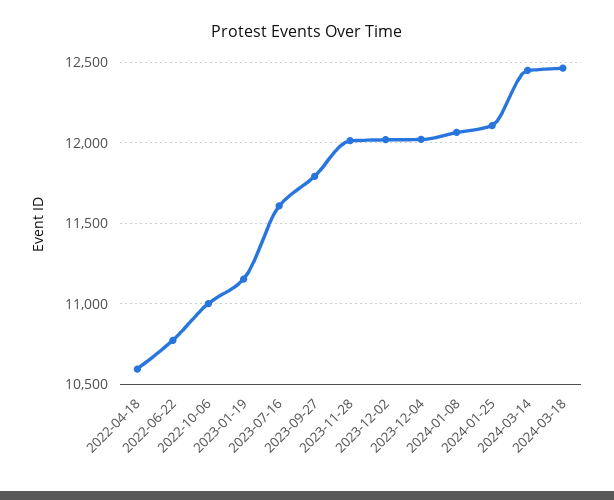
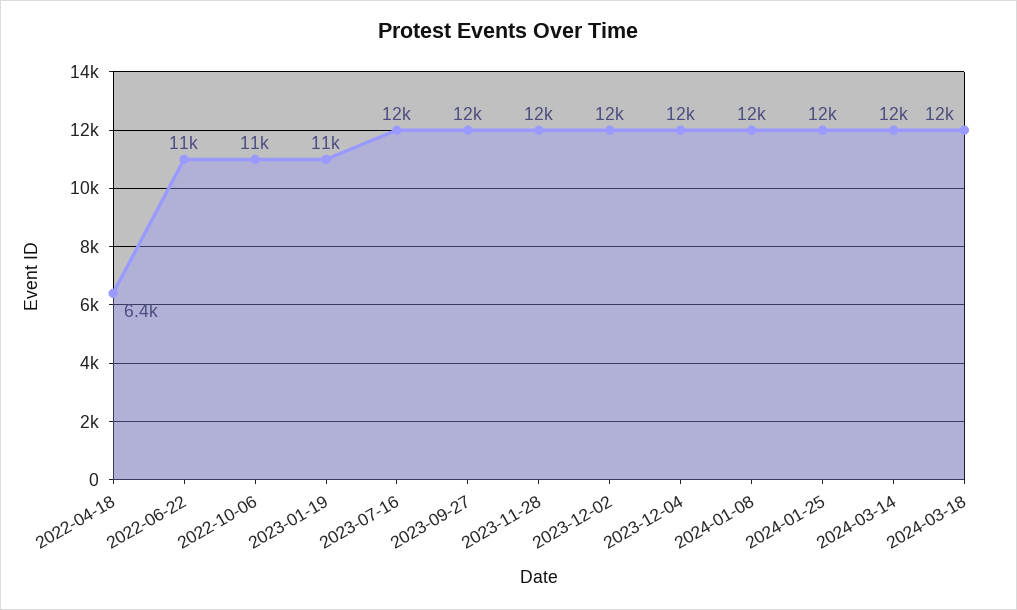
2022-04-18: 10600 -> 6400

